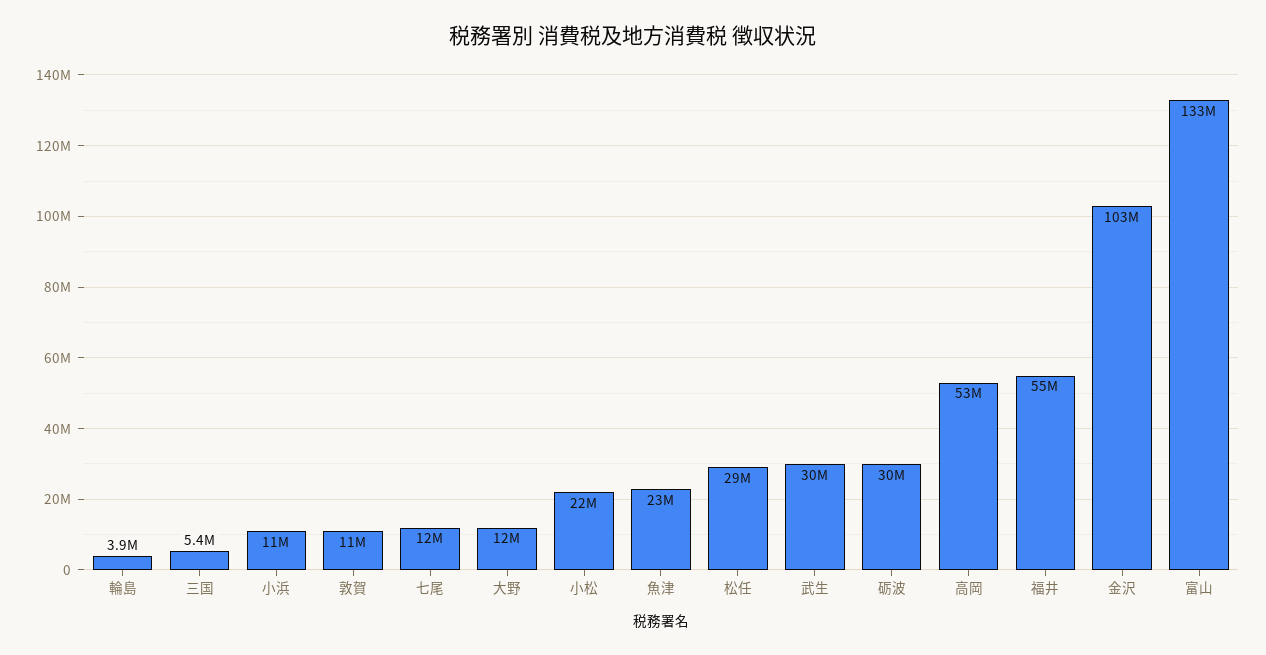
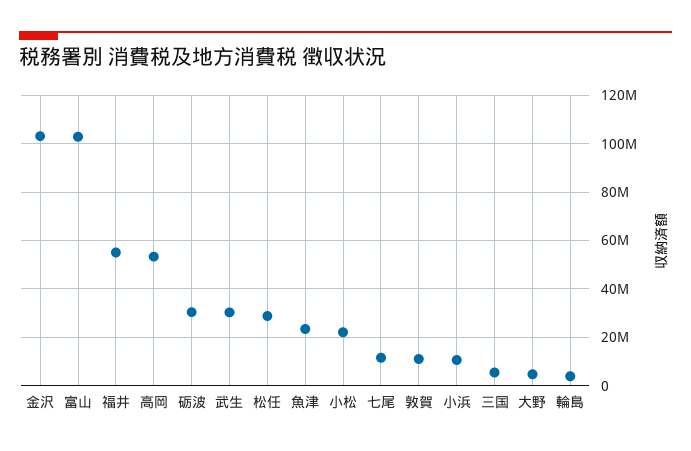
大野: 12000000 -> 5000000
富山: 133000000 -> 102500000

